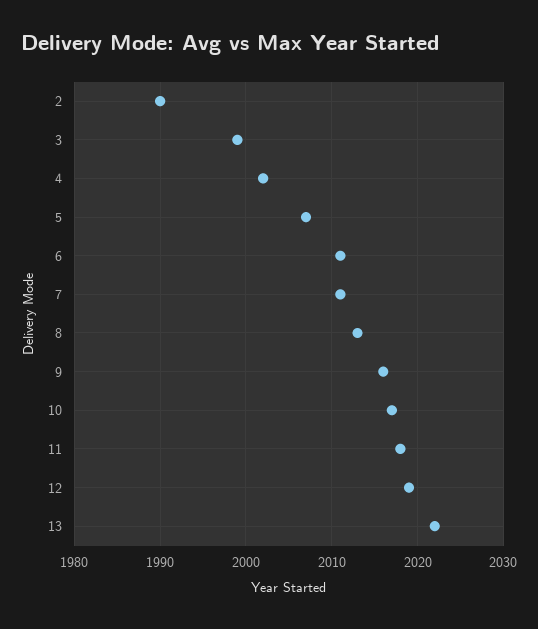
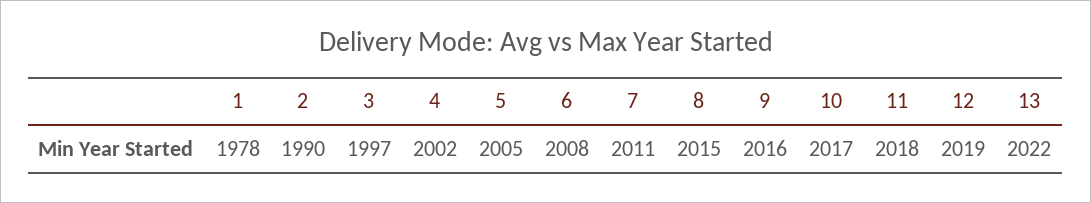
3: 1999 -> 1997
5: 2007 -> 2005
6: 2011 -> 2008
8: 2013 -> 2015
1: none -> 1978

